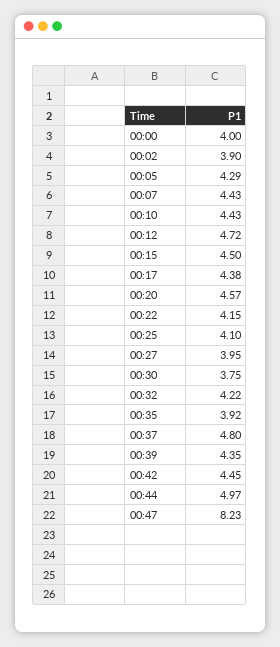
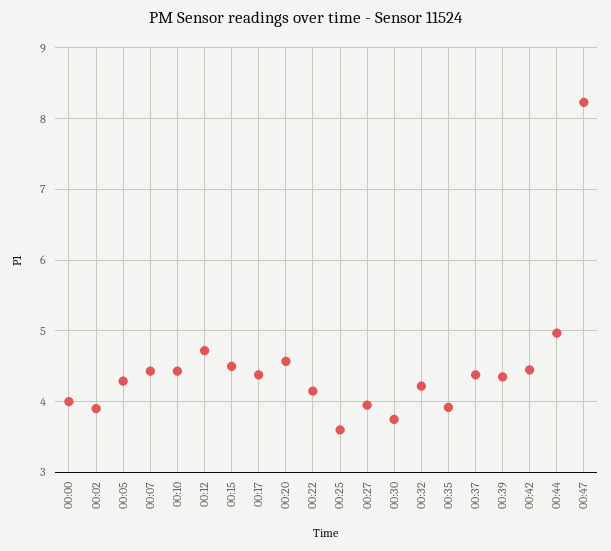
00:25: 4.1 -> 3.6
00:37: 4.8 -> 4.4

